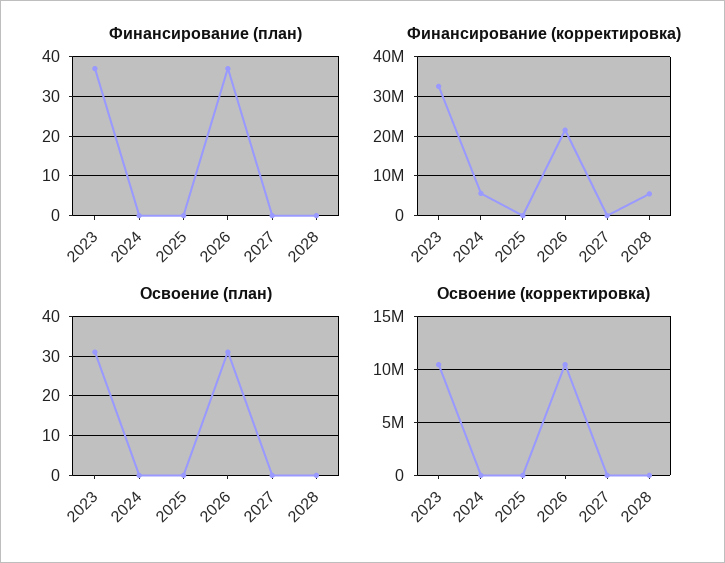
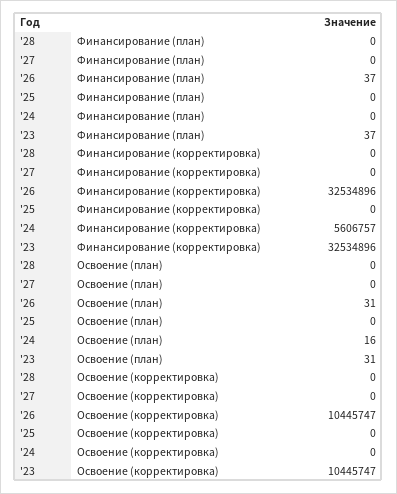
Финансирование (корректировка), 2026: 22000000 -> 32534896
Финансирование (корректировка), 2028: 6000000 -> 0
Освоение (план), 2024: 0 -> 16

